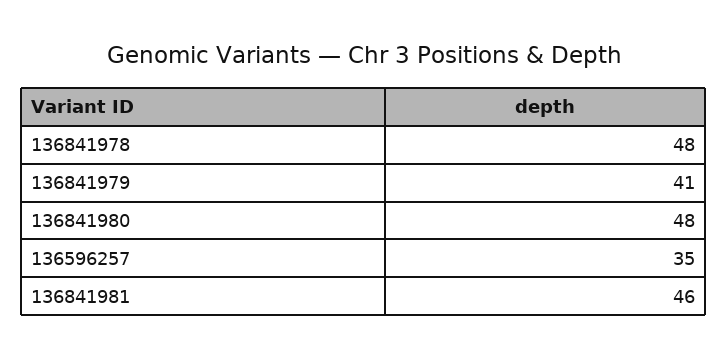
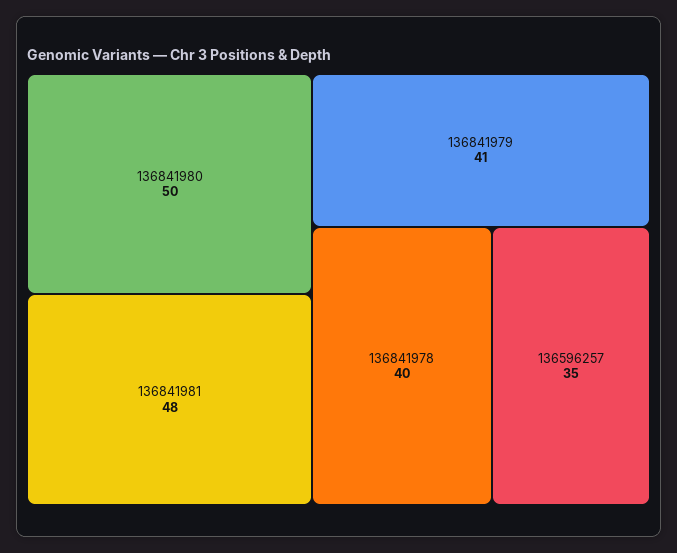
136841978: 48 -> 40
136841980: 48 -> 50
136841981: 46 -> 48

